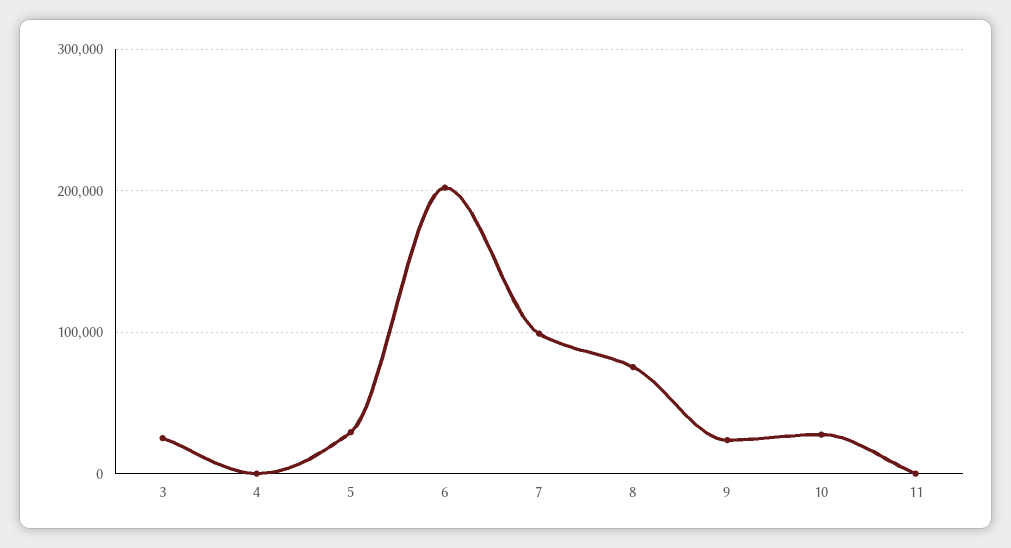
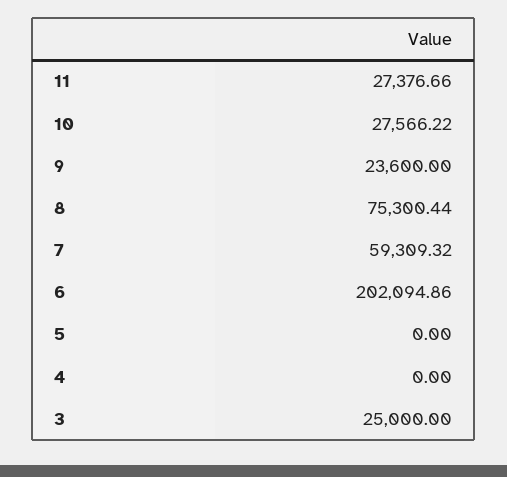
5: 30000 -> 0
7: 100000 -> 59309.32
11: 0 -> 27376.66

